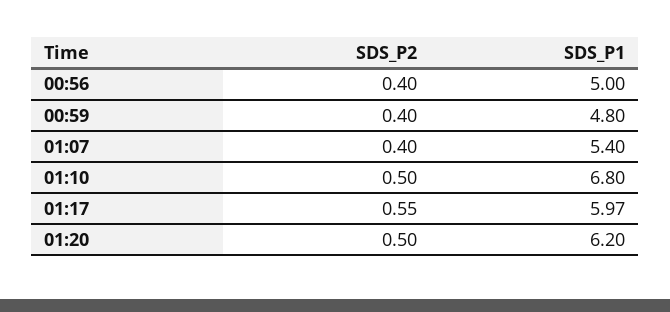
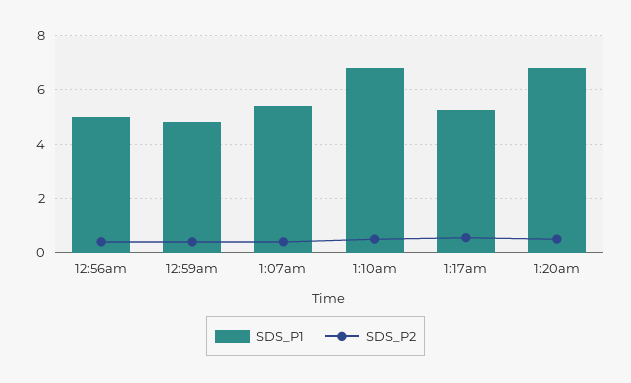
SDS_P1, 01:17: 5.97 -> 5.25
SDS_P1, 01:20: 6.2 -> 6.75

